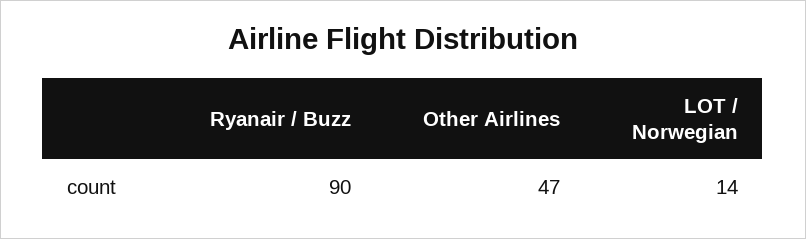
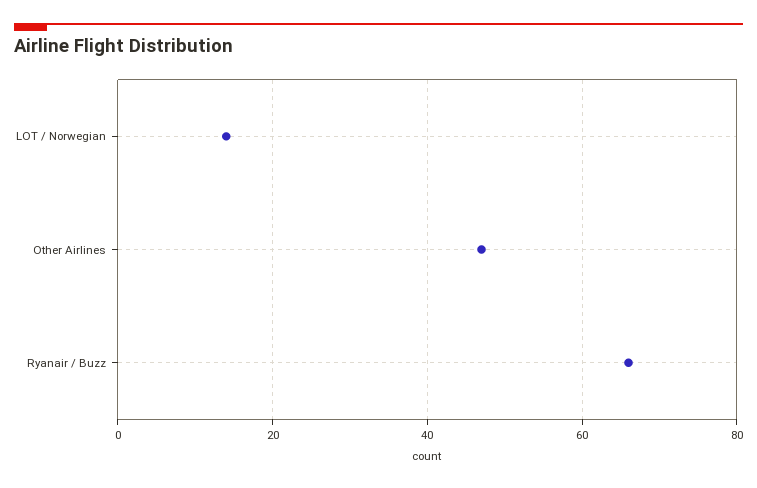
Ryanair / Buzz: 90 -> 65

